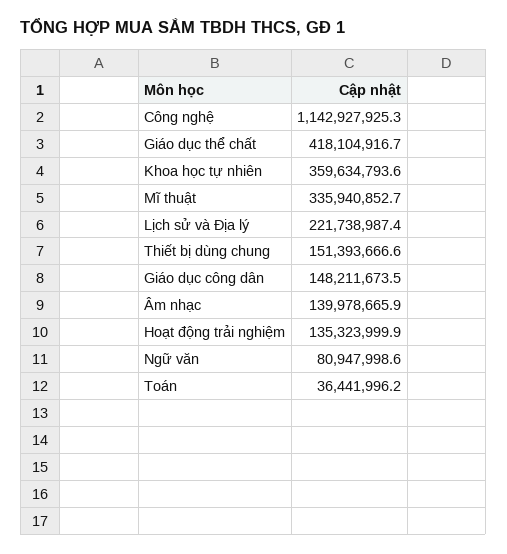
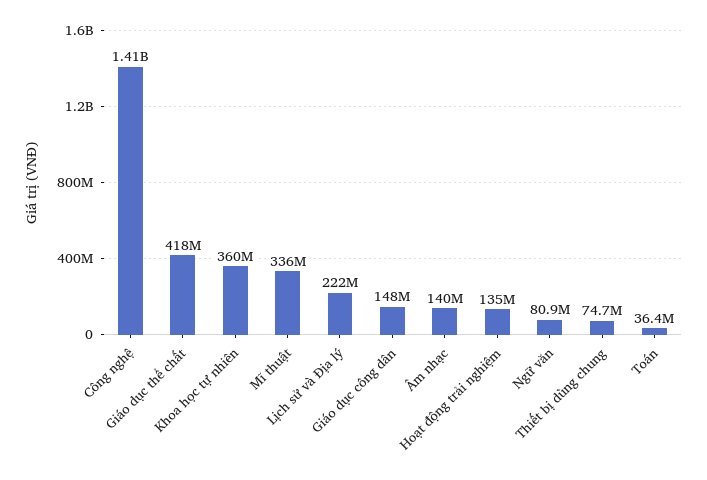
Công nghệ: 1142927925.3 -> 1410000000
Thiết bị dùng chung: 151393666.6 -> 74700000

